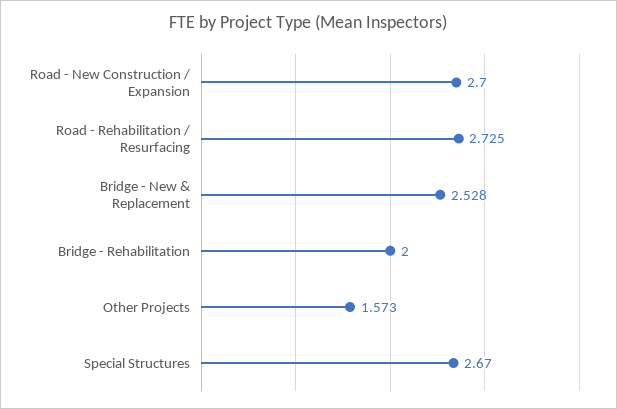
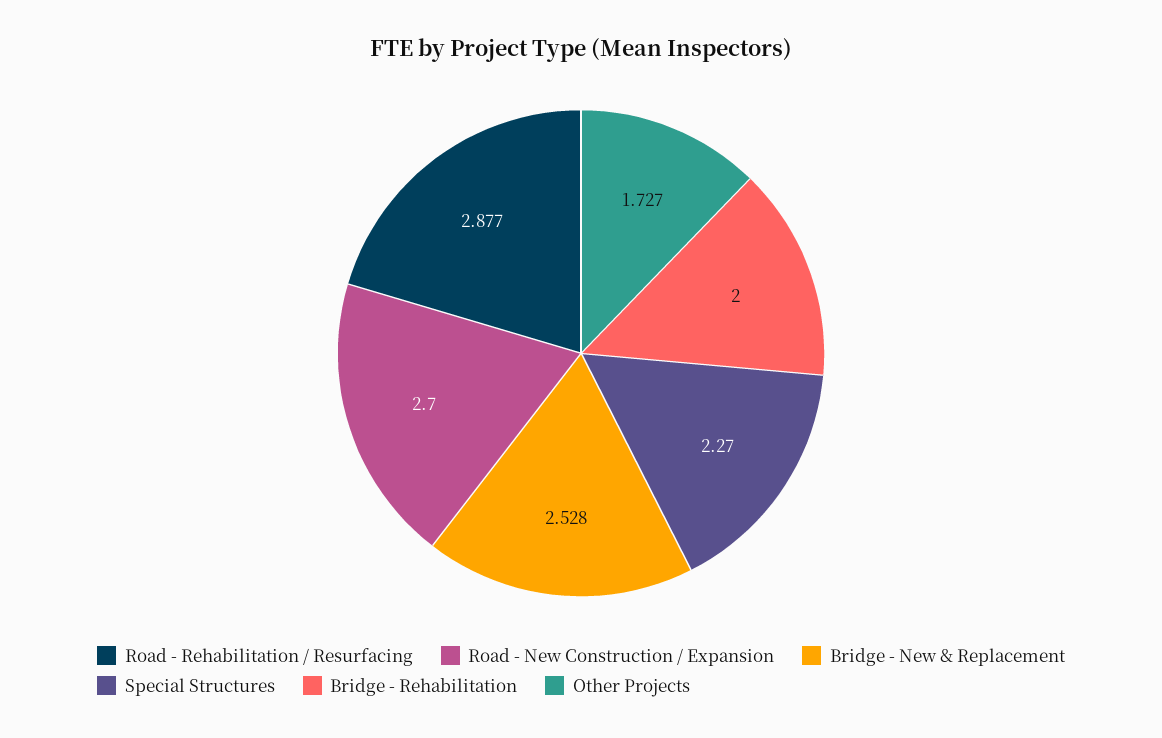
Road - Rehabilitation / Resurfacing: 2.725 -> 2.877
Other Projects: 1.573 -> 1.727
Special Structures: 2.67 -> 2.27

